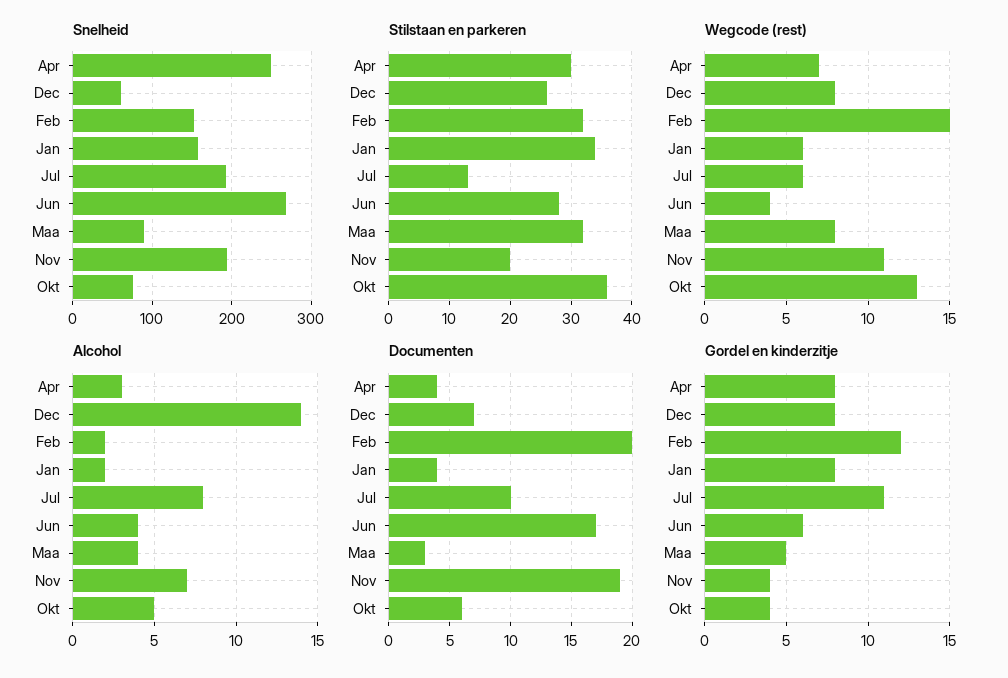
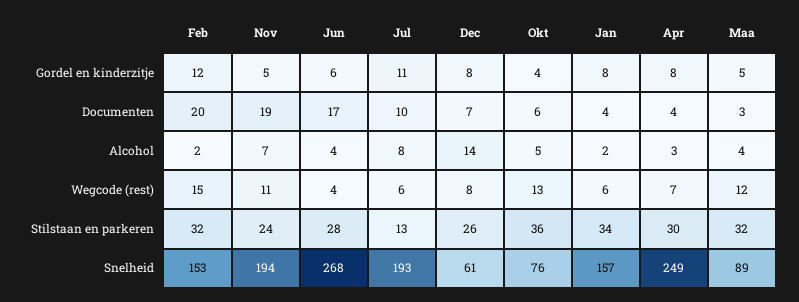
Stilstaan en parkeren, Nov: 20 -> 24
Wegcode (rest), Maa: 8 -> 12
Gordel en kinderzitje, Nov: 4 -> 5

